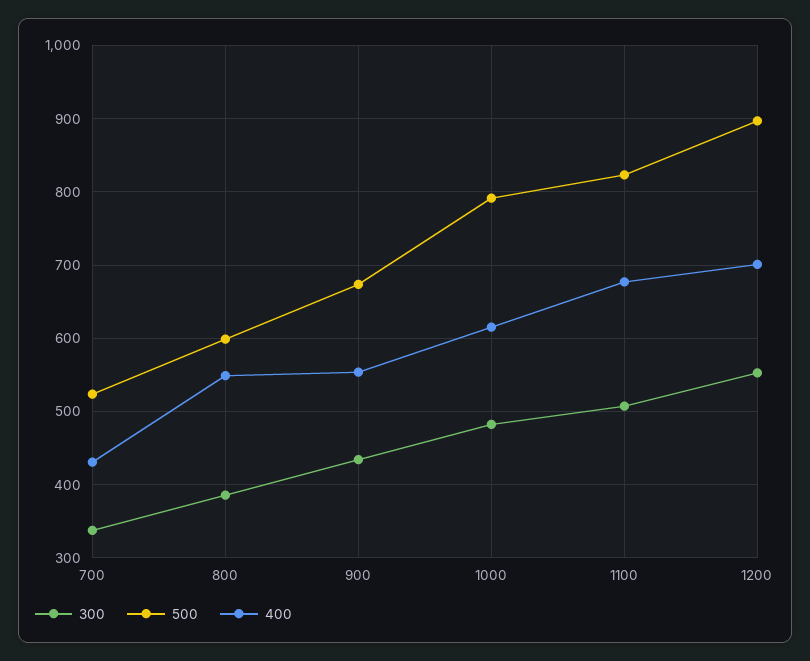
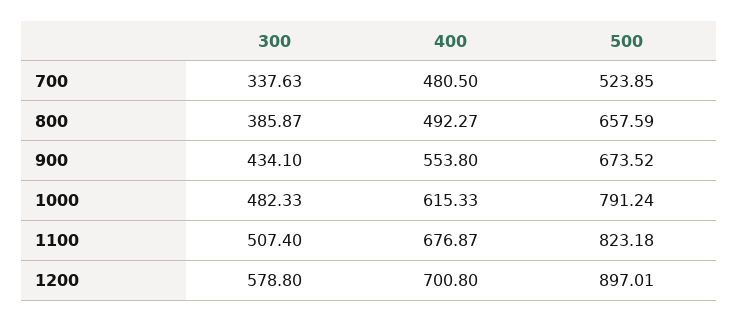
400, 700: 430 -> 480.5
500, 800: 600 -> 657.59
400, 800: 550 -> 492.27
300, 1200: 550 -> 578.8

